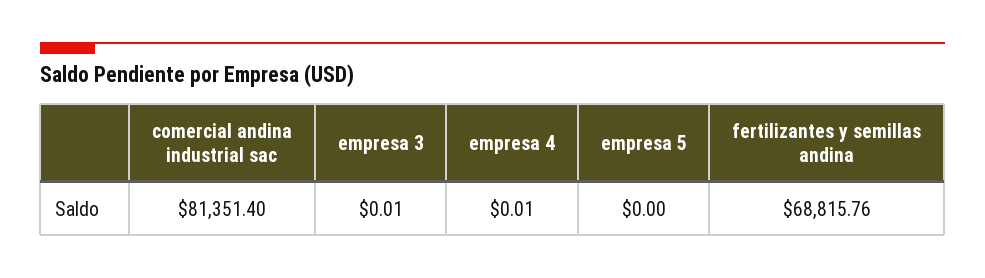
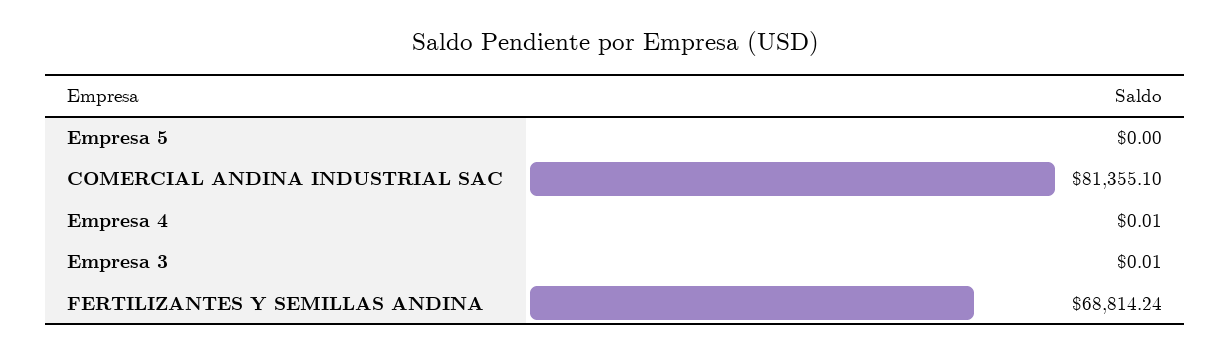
comercial andina industrial sac: 81351.4 -> 81355.1
fertilizantes y semillas andina: 68815.76 -> 68814.24

